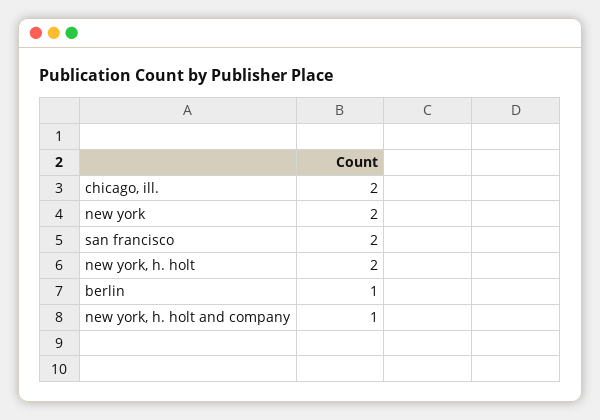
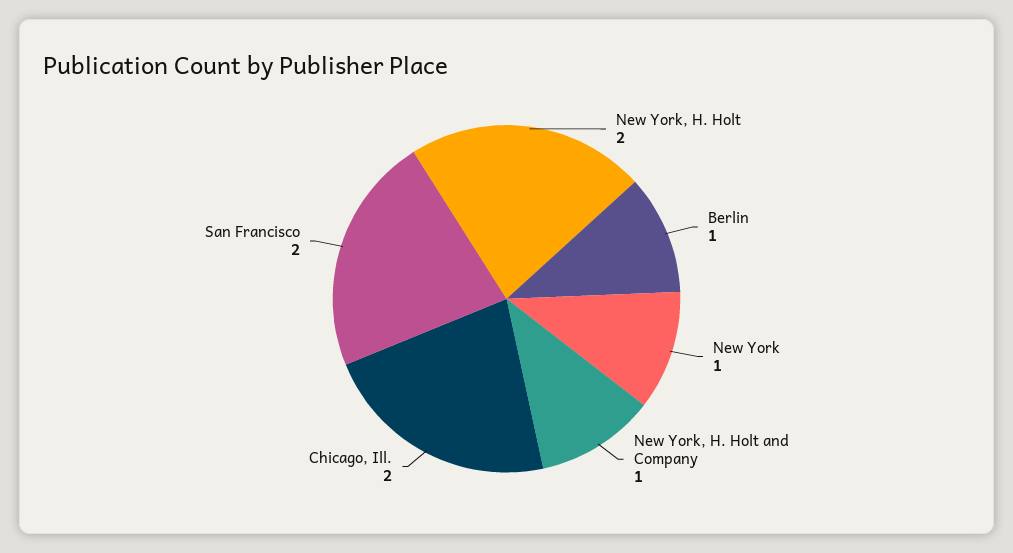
new york: 2 -> 1

